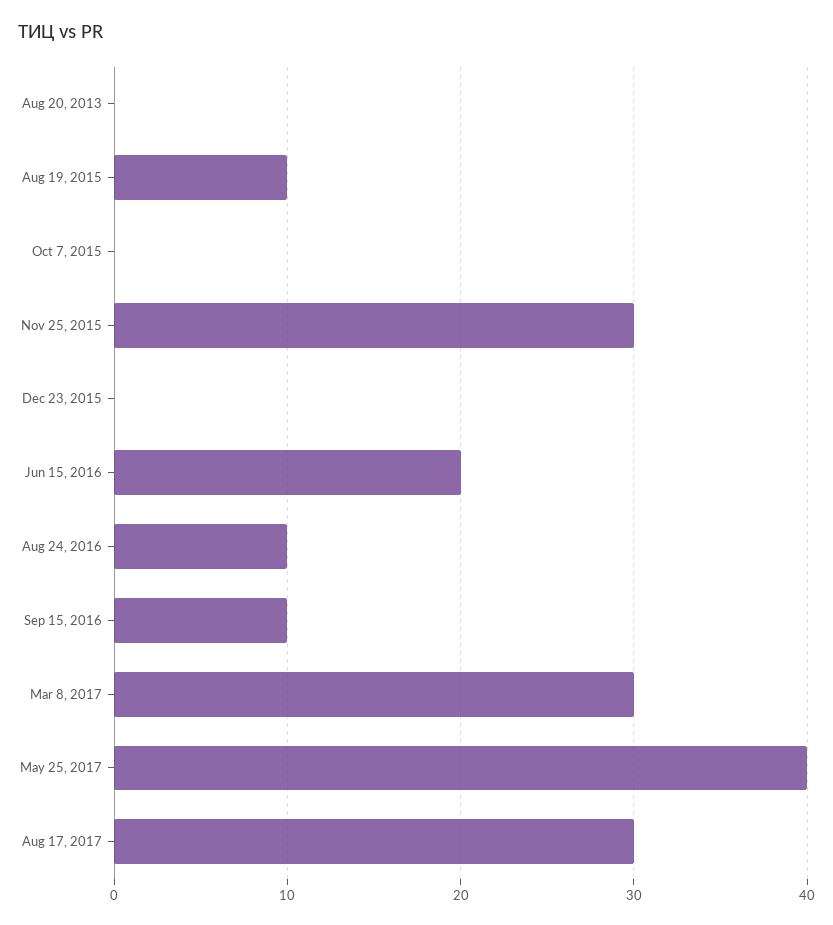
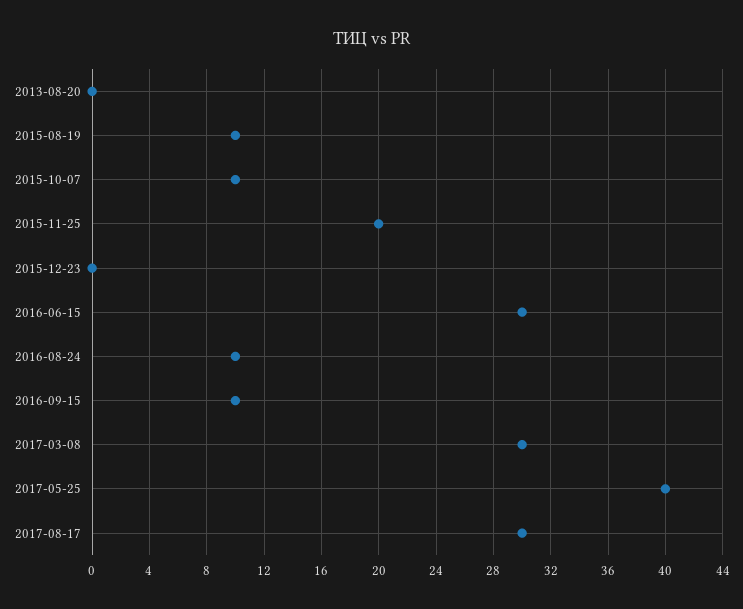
Oct 7, 2015: 0 -> 10
Nov 25, 2015: 30 -> 20
Jun 15, 2016: 20 -> 30

